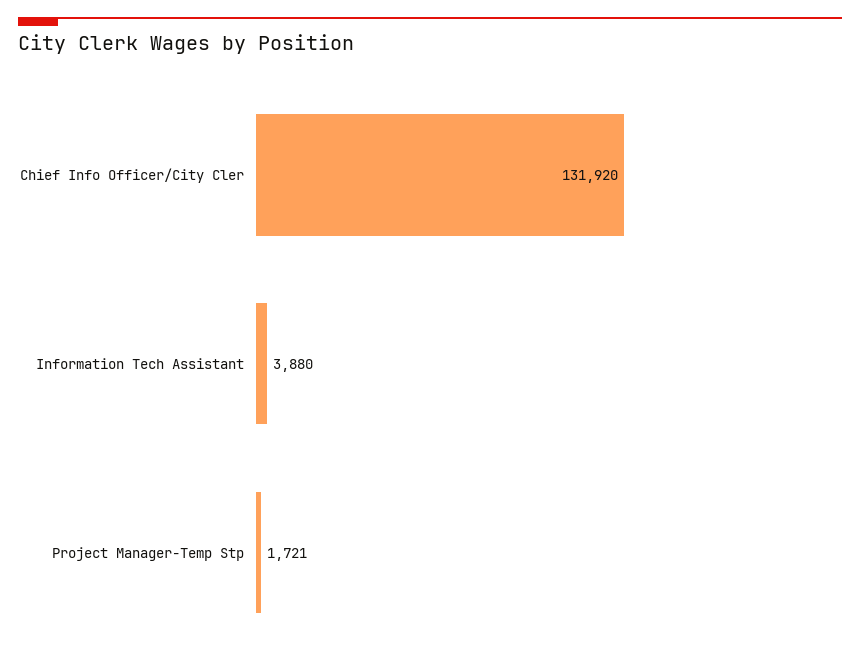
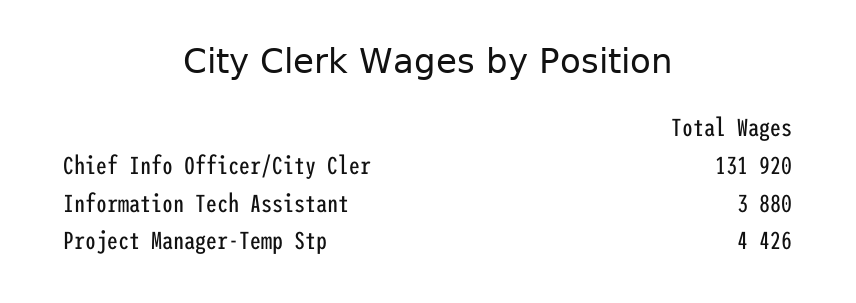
Project Manager-Temp Stp: 1721 -> 4426

